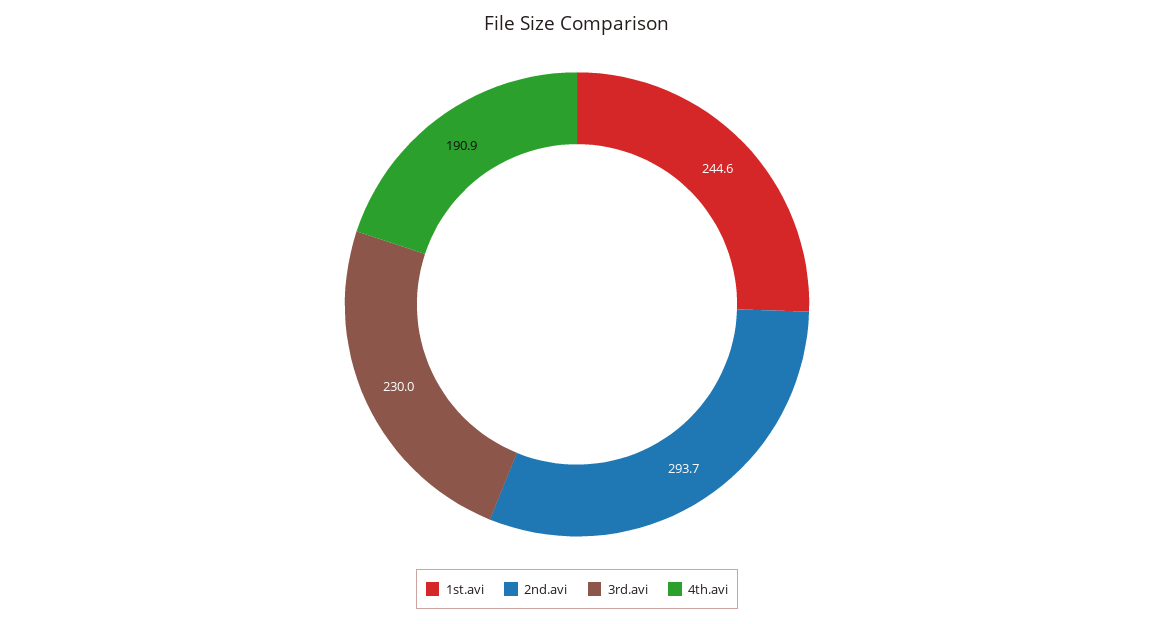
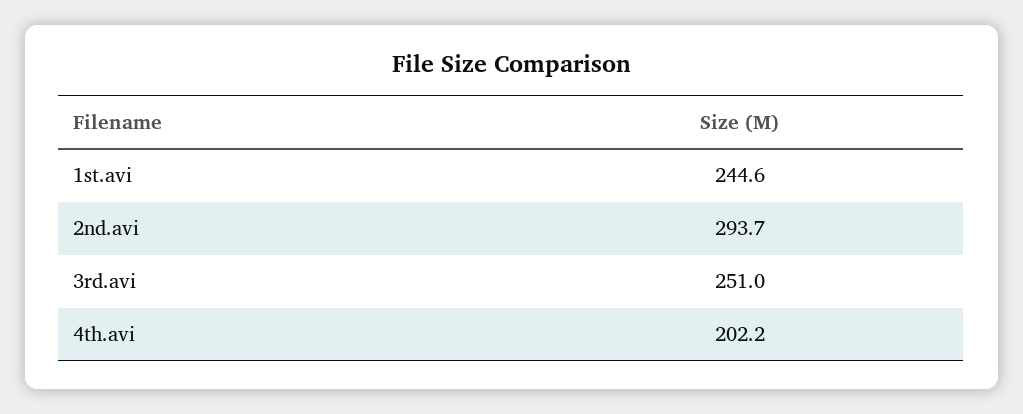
3rd.avi: 230 -> 251
4th.avi: 190.9 -> 202.2

